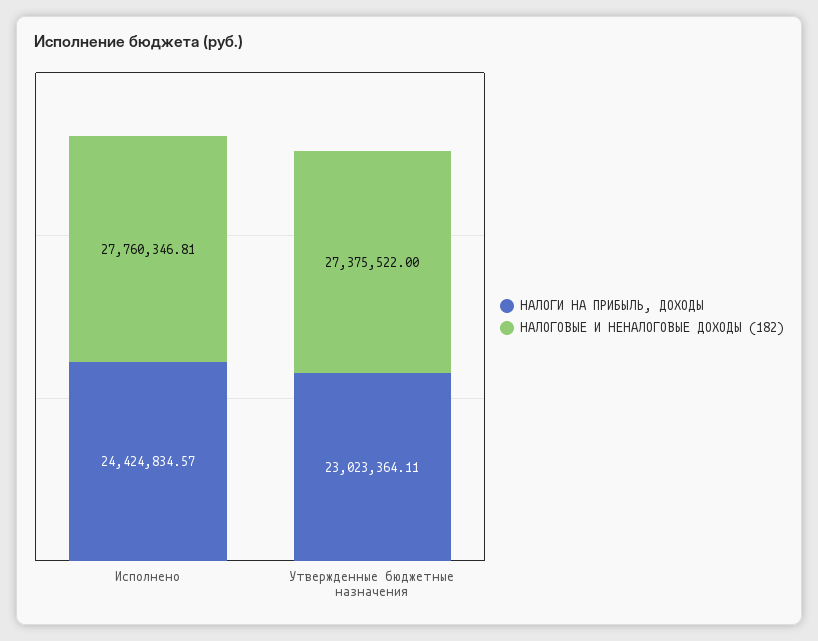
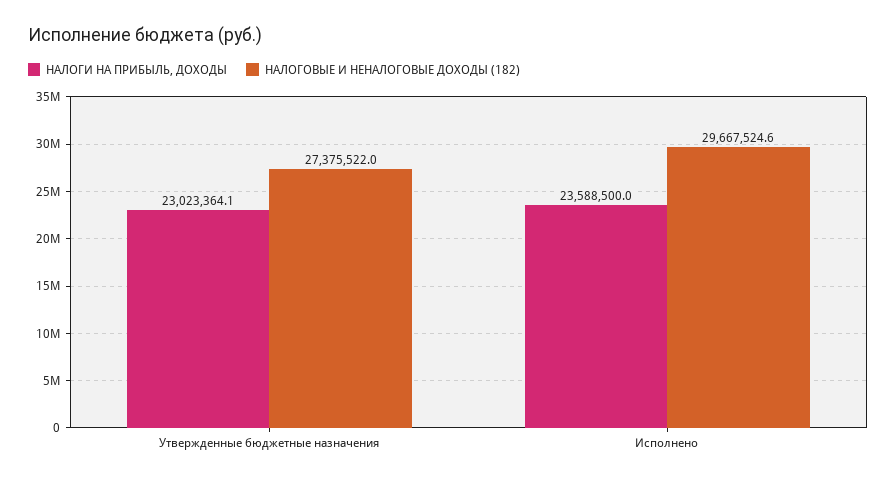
НАЛОГИ НА ПРИБЫЛЬ, ДОХОДЫ, Исполнено: 24424834.57 -> 23588500
НАЛОГОВЫЕ И НЕНАЛОГОВЫЕ ДОХОДЫ (182), Исполнено: 27760346.81 -> 29667524.6

